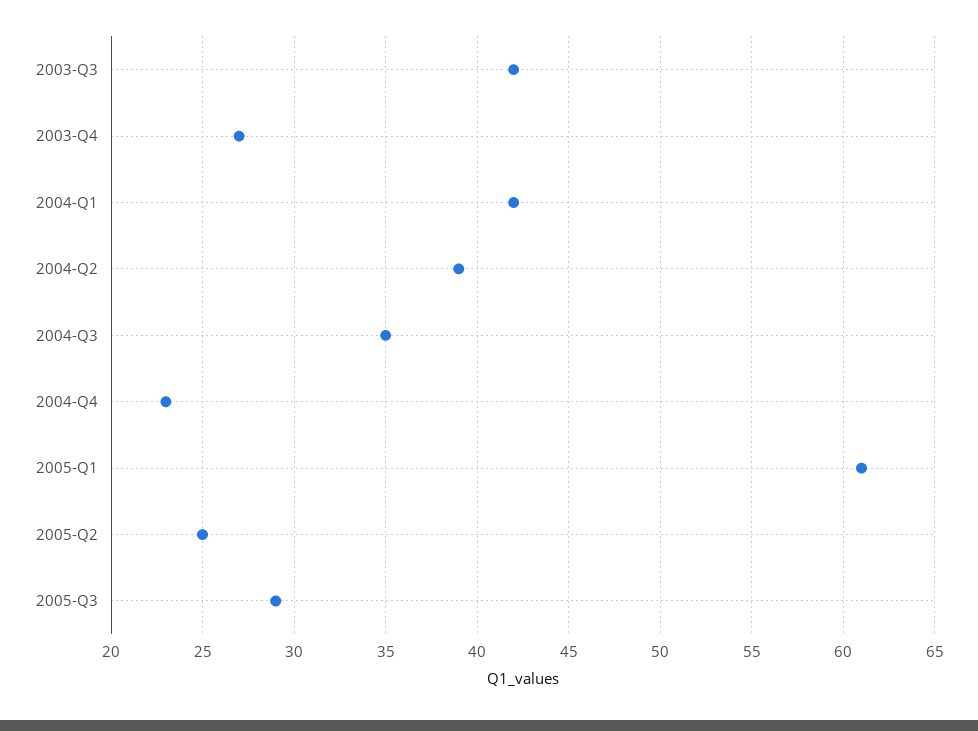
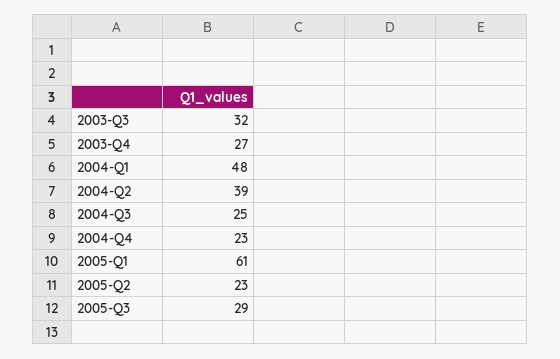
2003-Q3: 42 -> 32
2004-Q1: 42 -> 48
2004-Q3: 35 -> 25
2005-Q2: 25 -> 23

